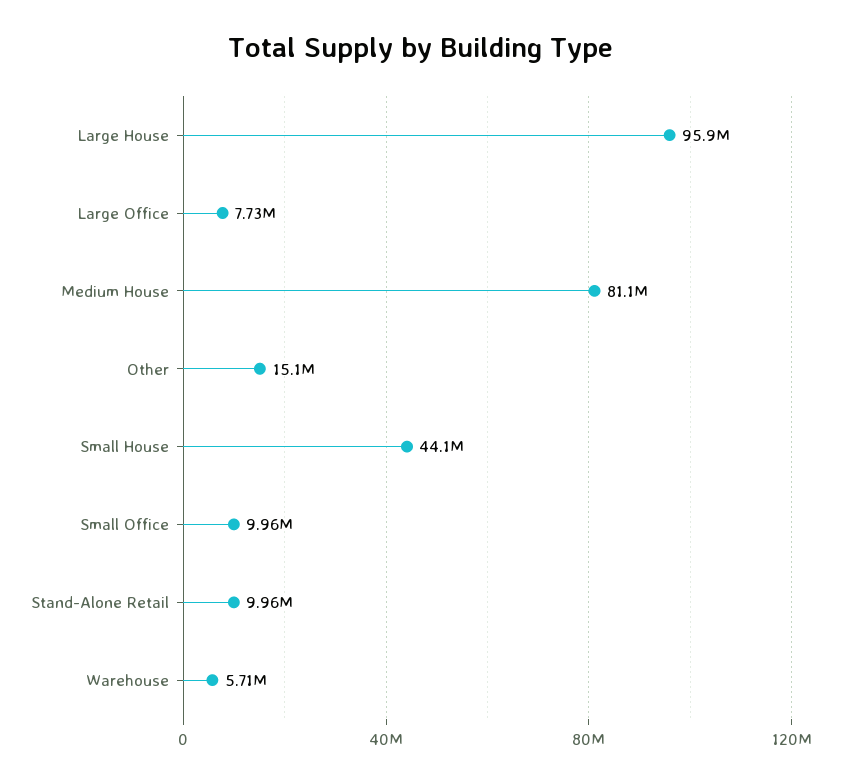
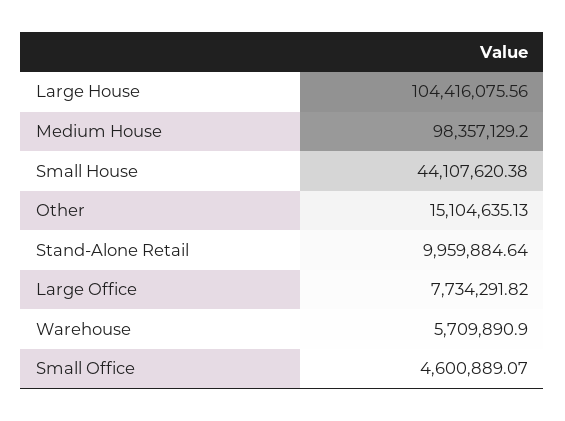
Large House: 95900000 -> 104416075.56
Medium House: 81100000 -> 98357129.2
Small Office: 9960000 -> 4600889.07

